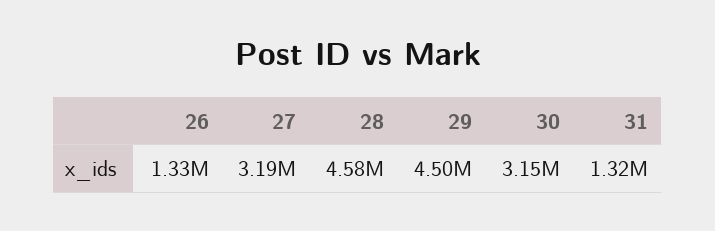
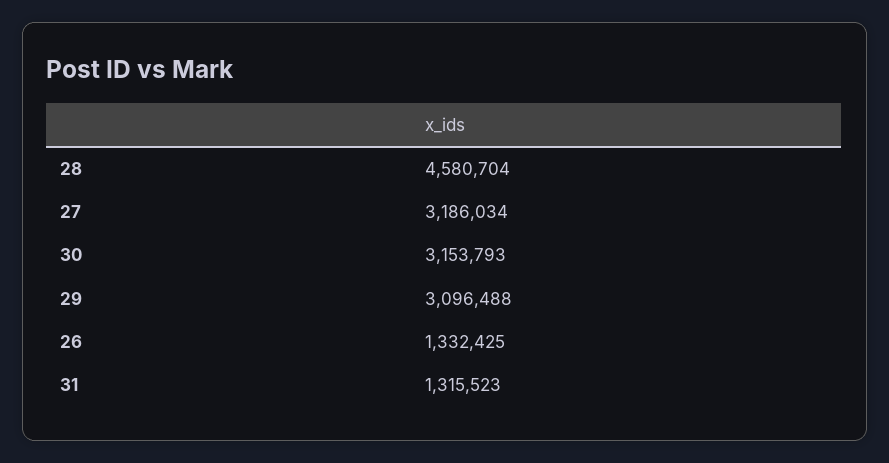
29: 4500000 -> 3096488

